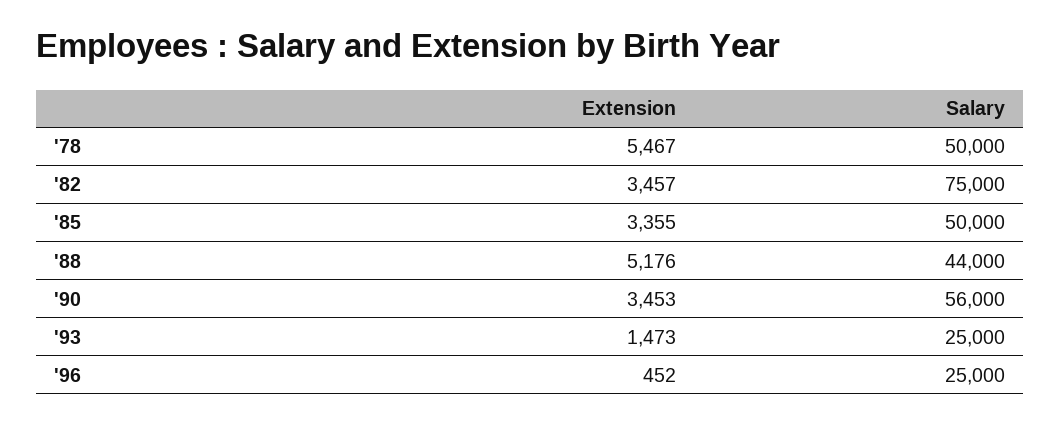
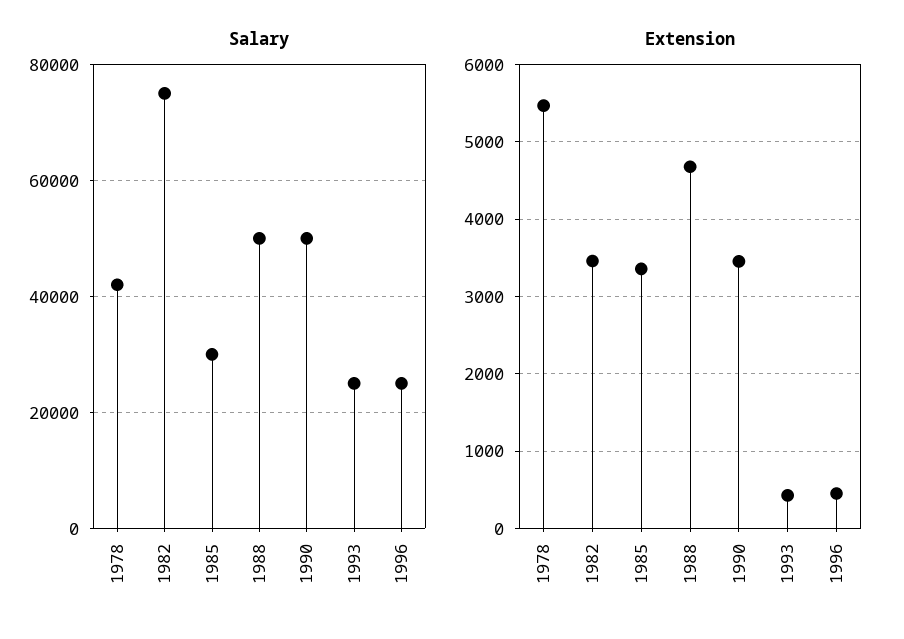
Salary, '78: 50000 -> 42000
Salary, '85: 50000 -> 30000
Extension, '88: 5176 -> 4700
Salary, '88: 44000 -> 50000
Salary, '90: 56000 -> 50000
Extension, '93: 1473 -> 400

